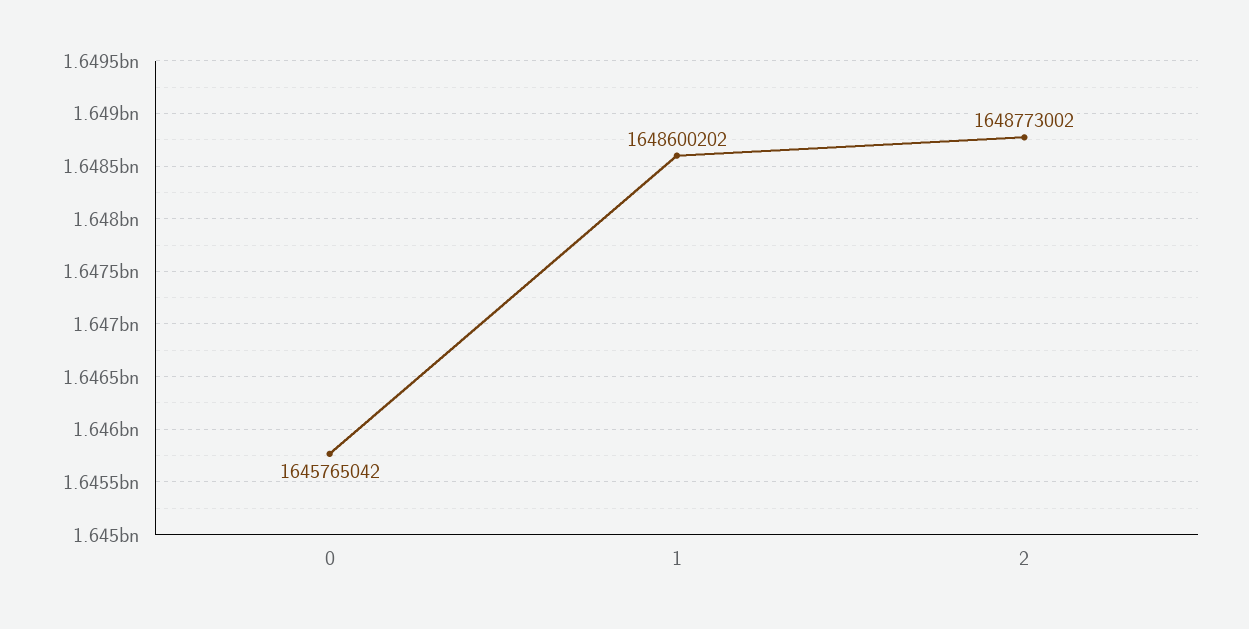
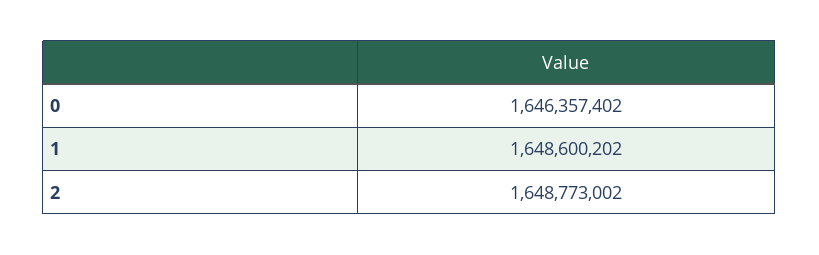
0: 1645765042 -> 1646357402

